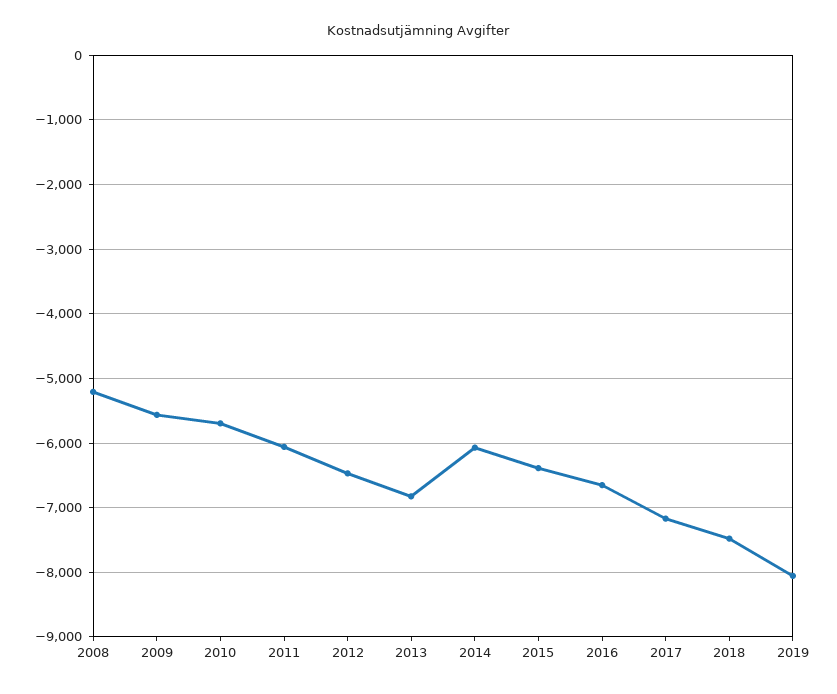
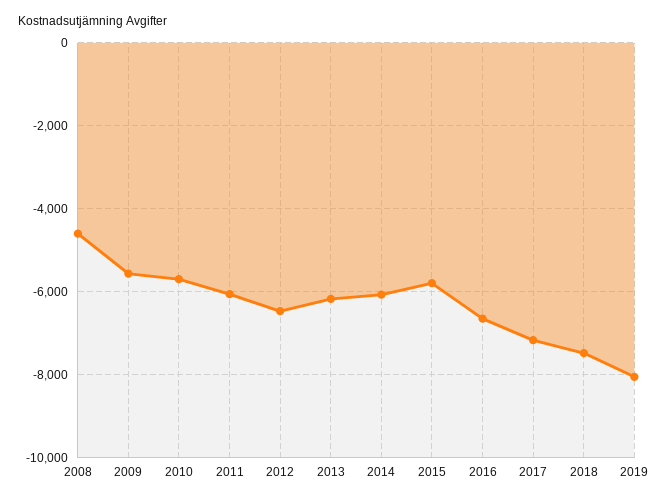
2008: -5200 -> -4600
2013: -6800 -> -6200
2015: -6400 -> -5800

